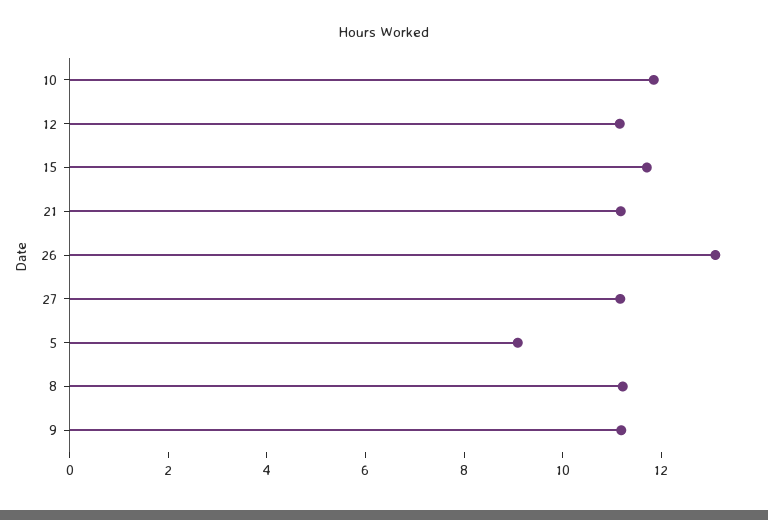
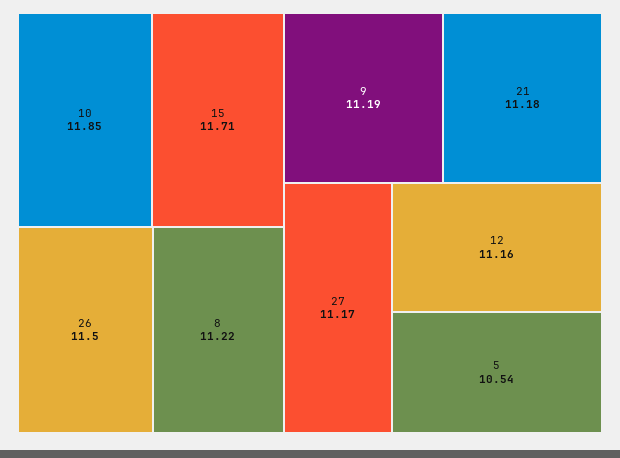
26: 13 -> 11.5
5: 9 -> 10.54

